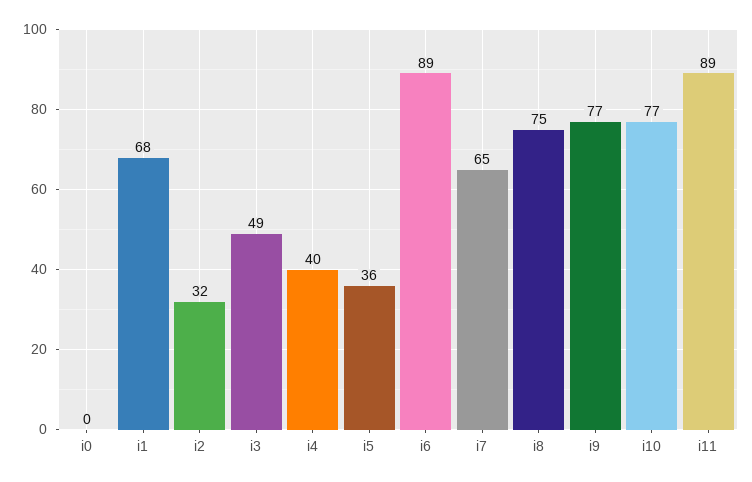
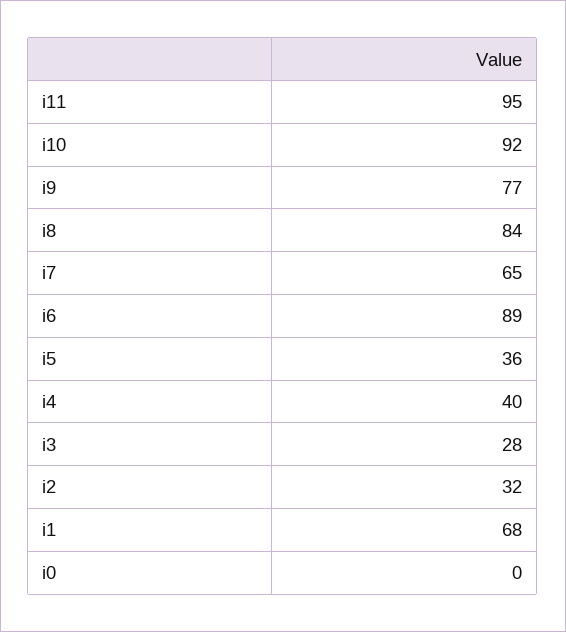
i3: 49 -> 28
i8: 75 -> 84
i10: 77 -> 92
i11: 89 -> 95

